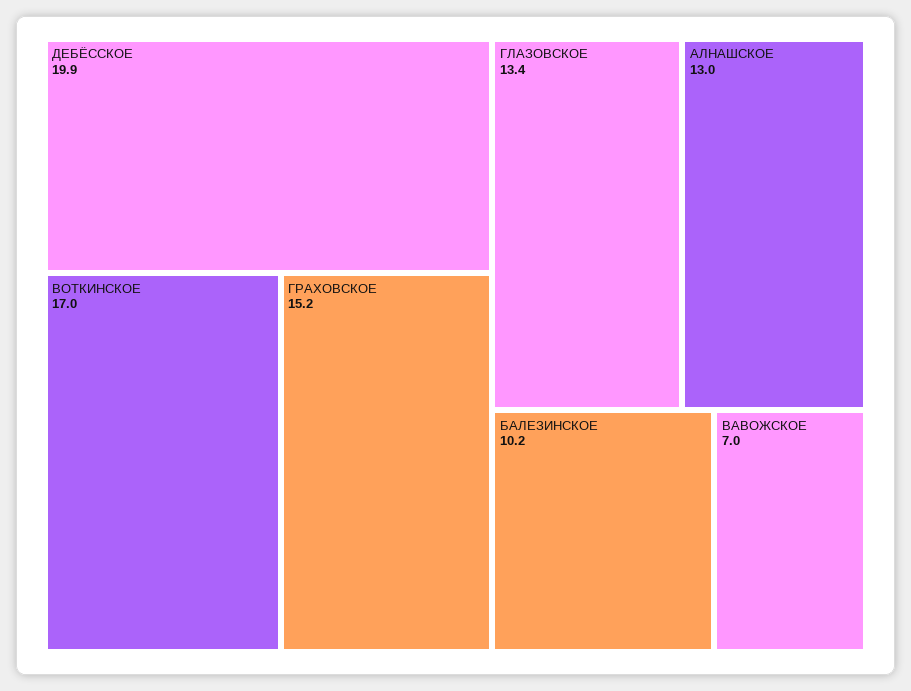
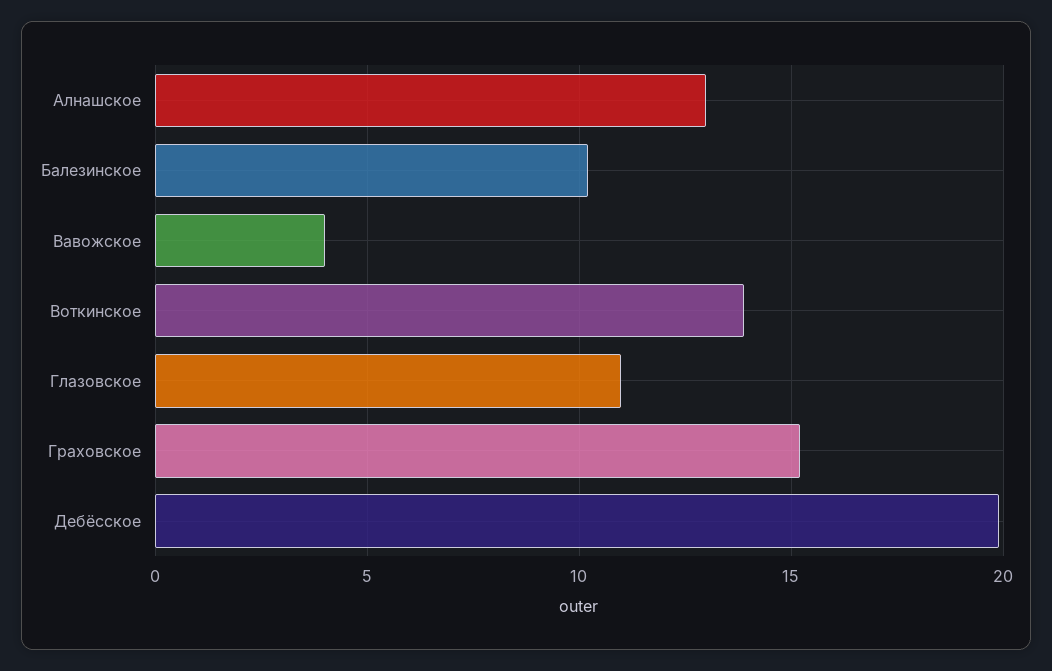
ВОТКИНСКОЕ: 17 -> 14
ГЛАЗОВСКОЕ: 13.4 -> 11
ВАВОЖСКОЕ: 7 -> 4

